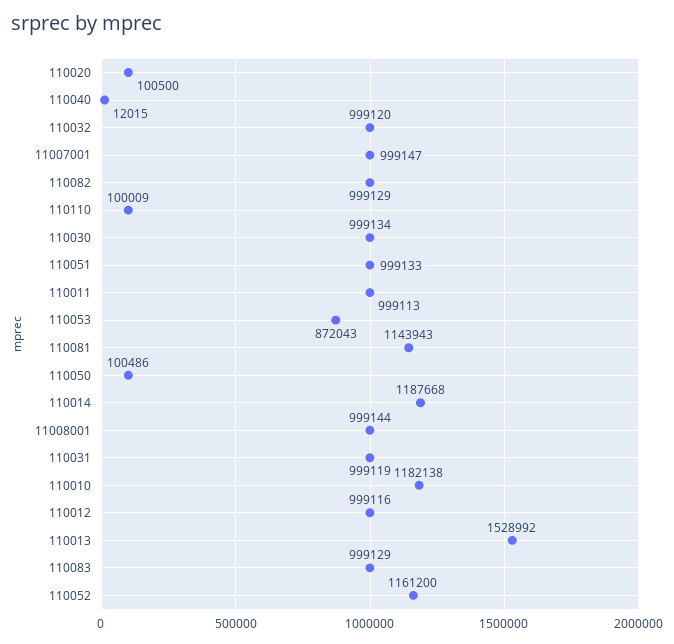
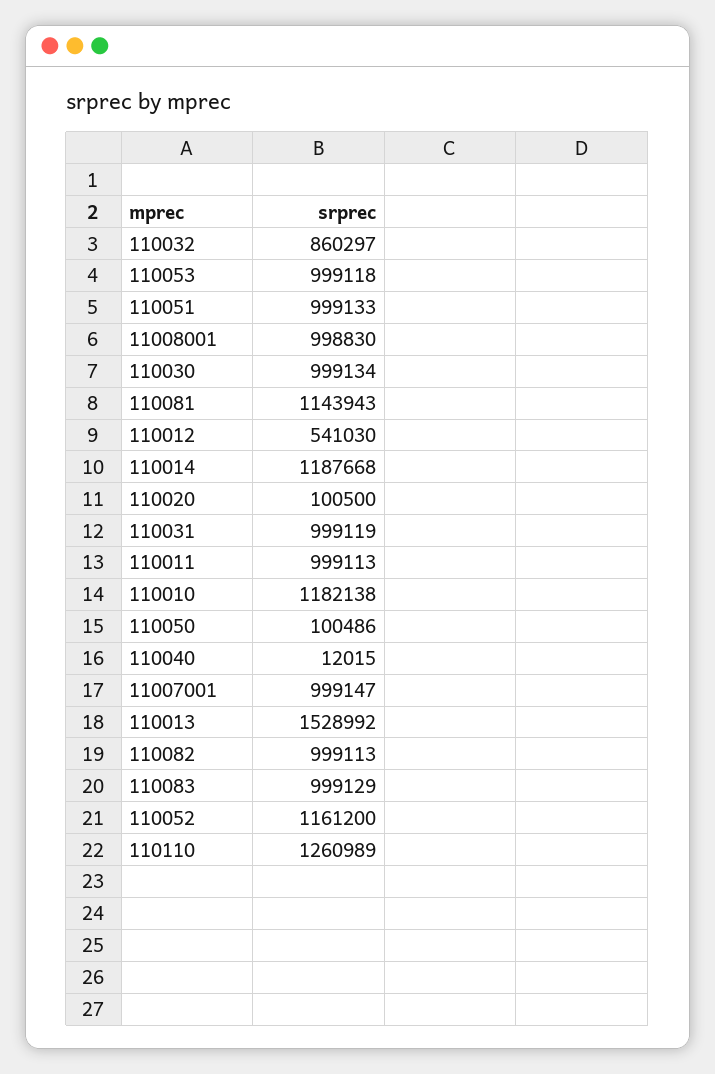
110032: 999120 -> 860297
110082: 999129 -> 999113
110110: 100009 -> 1260989
110053: 872043 -> 999118
11008001: 999144 -> 998830
110012: 999116 -> 541030

